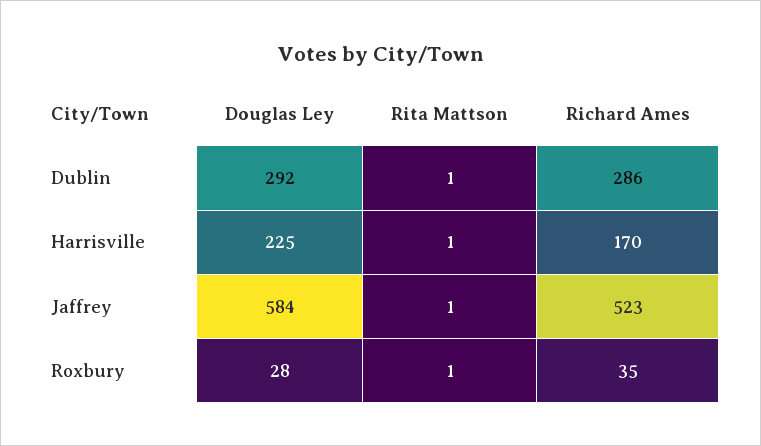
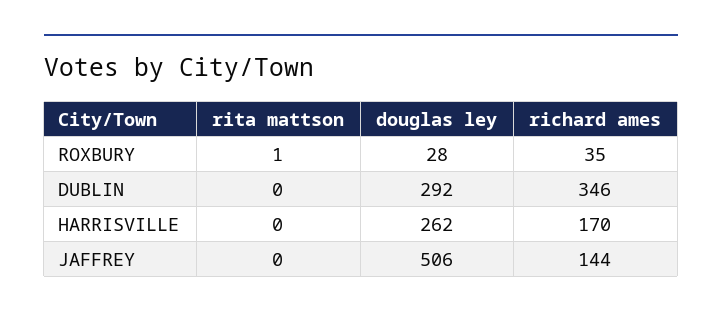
Rita Mattson, Dublin: 1 -> 0
Richard Ames, Dublin: 286 -> 346
Douglas Ley, Harrisville: 225 -> 262
Rita Mattson, Harrisville: 1 -> 0
Douglas Ley, Jaffrey: 584 -> 506
Rita Mattson, Jaffrey: 1 -> 0
Richard Ames, Jaffrey: 523 -> 144

